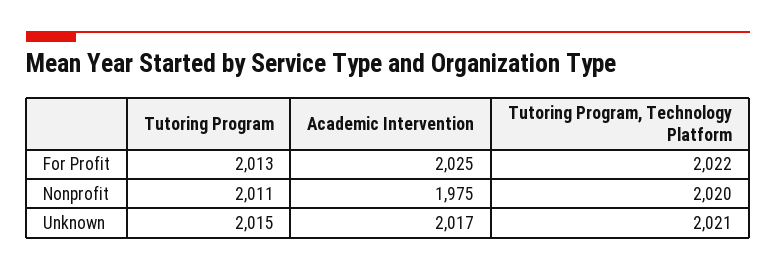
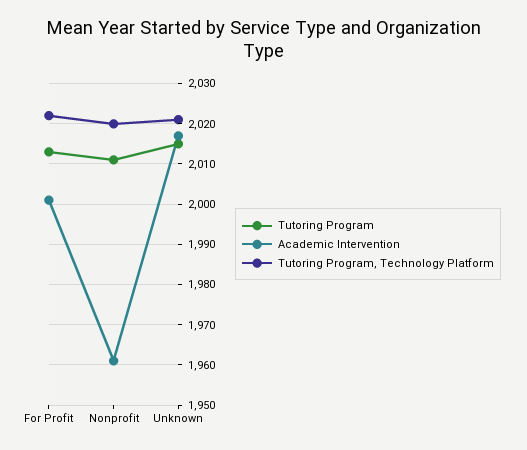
Academic Intervention, For Profit: 2025 -> 2000
Academic Intervention, Nonprofit: 1975 -> 1960

